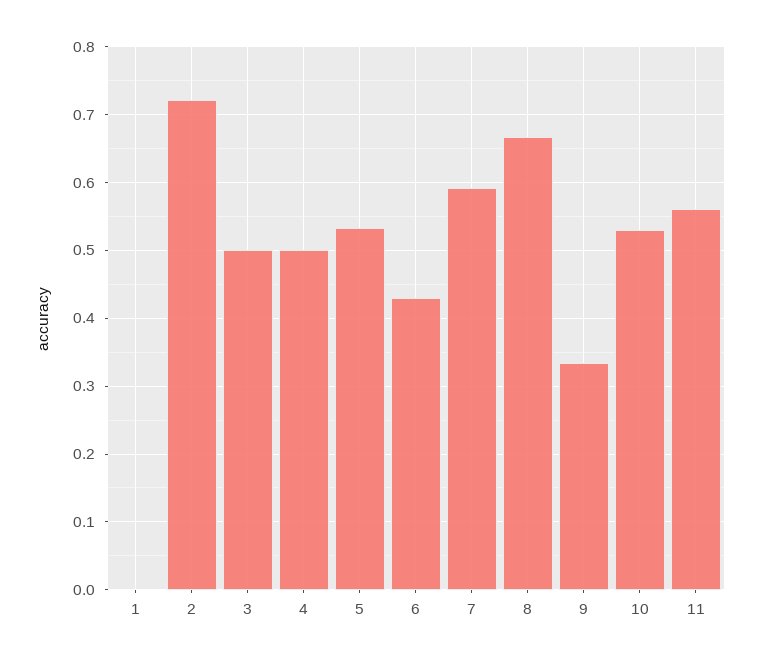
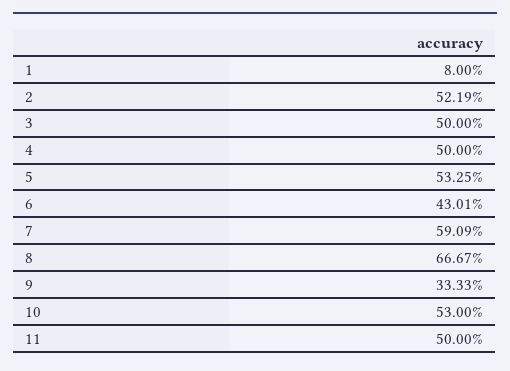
1: 0 -> 0.08
2: 0.72 -> 0.5219
11: 0.56 -> 0.5

